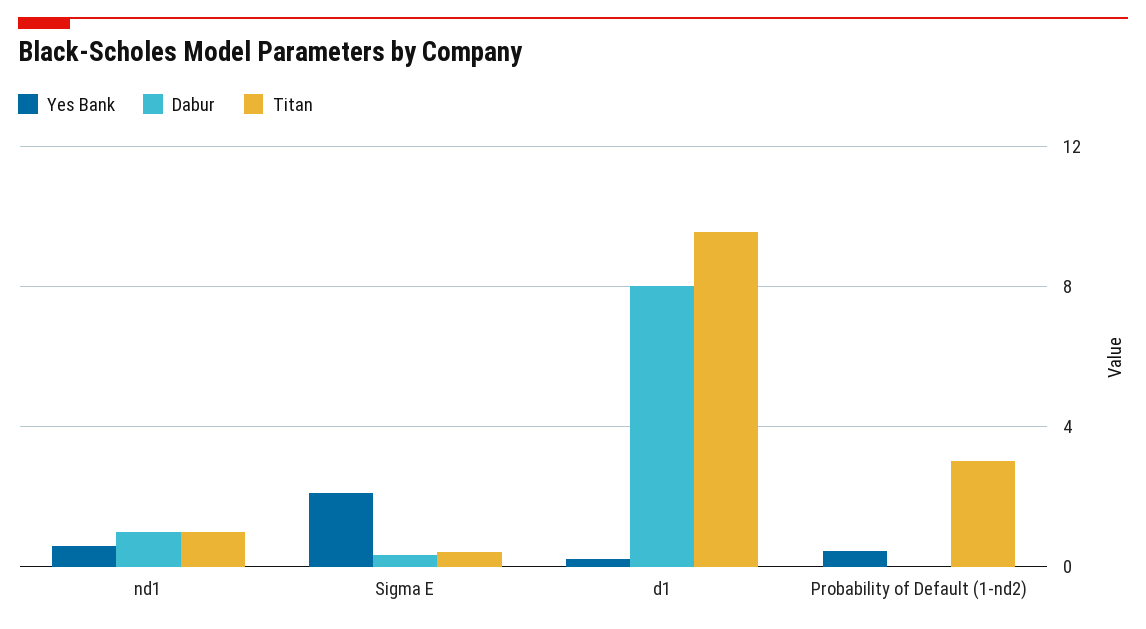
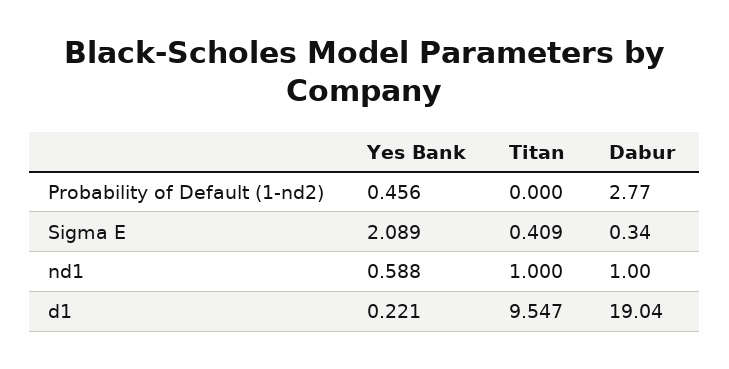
Dabur, d1: 8 -> 19.04
Dabur, Probability of Default (1-nd2): 0 -> 2.77
Titan, Probability of Default (1-nd2): 3 -> 0

